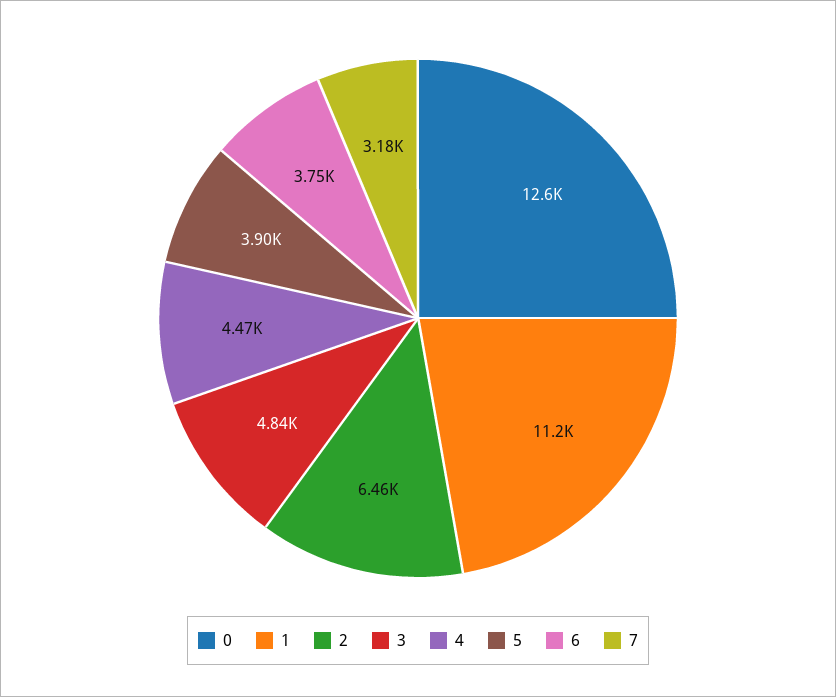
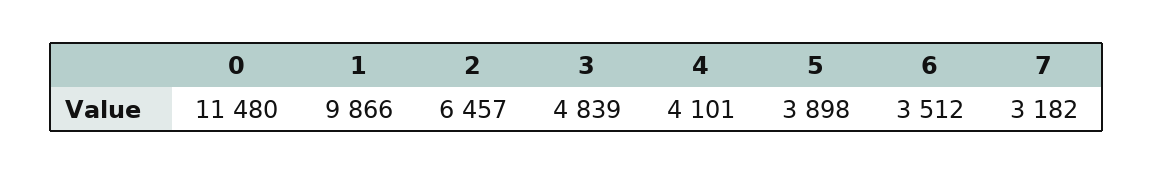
0: 12600 -> 11480
1: 11200 -> 9866
4: 4470 -> 4101
6: 3750 -> 3512

